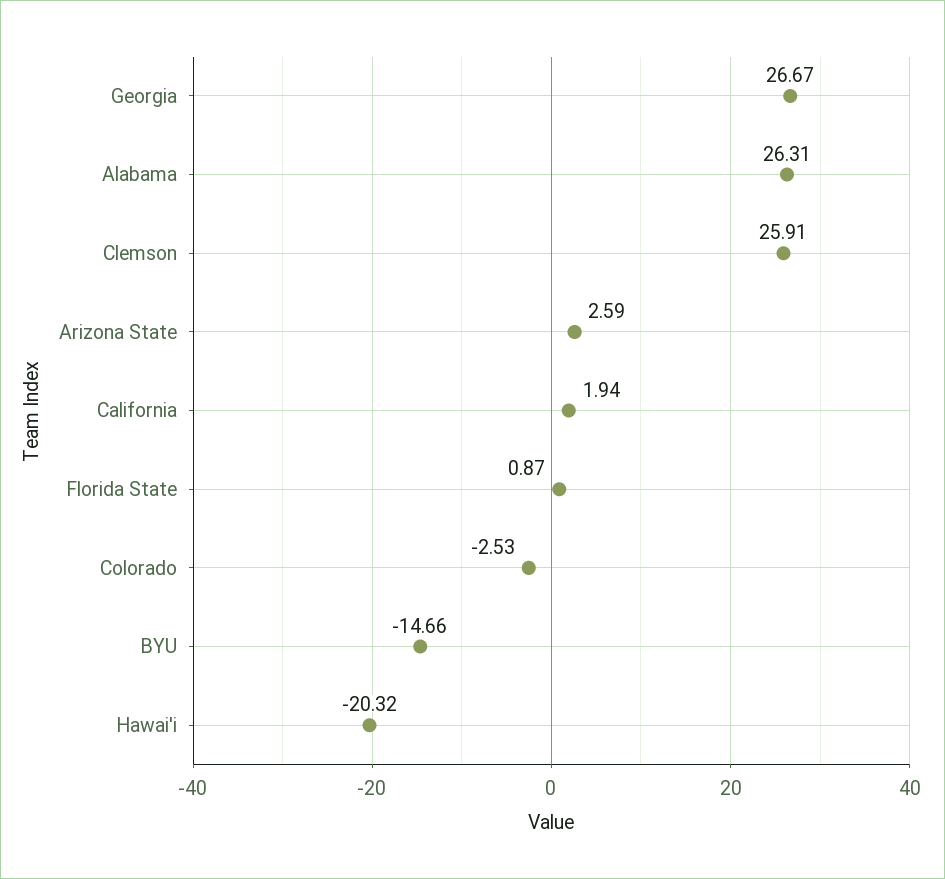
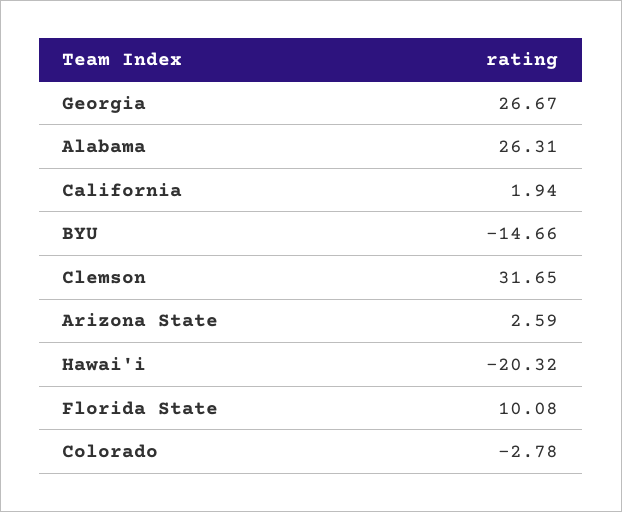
Clemson: 25.91 -> 31.65
Florida State: 0.87 -> 10.08
Colorado: -2.53 -> -2.78

